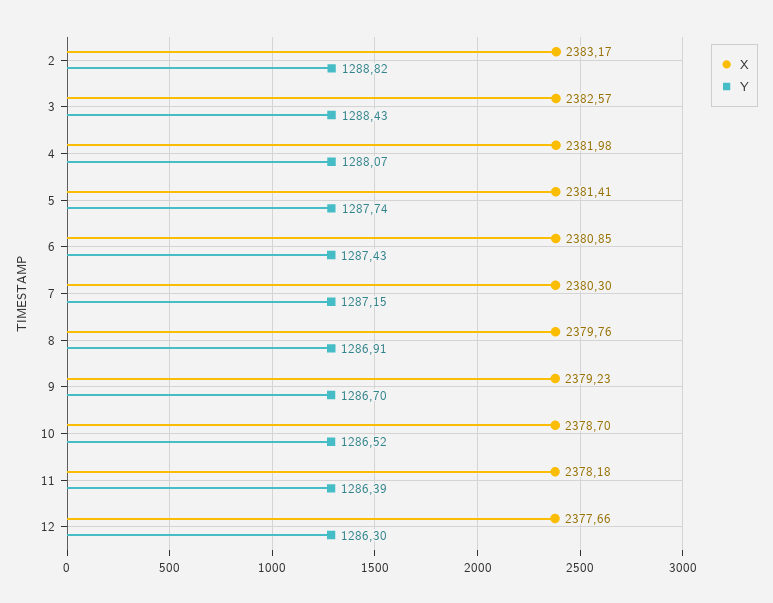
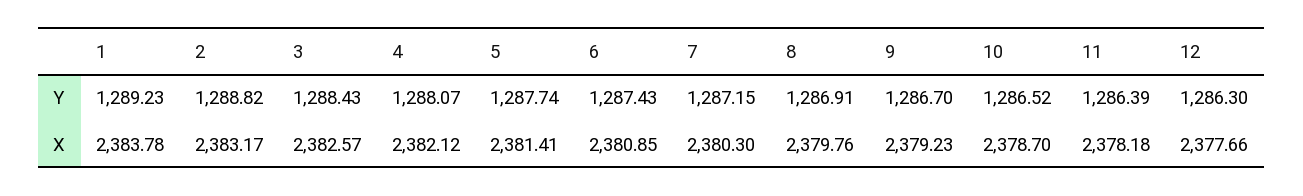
X, 4: 2381.98 -> 2382.12
Y, 1: none -> 1289.23
X, 1: none -> 2383.78

